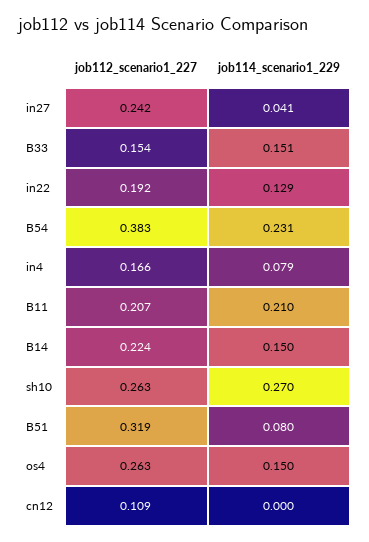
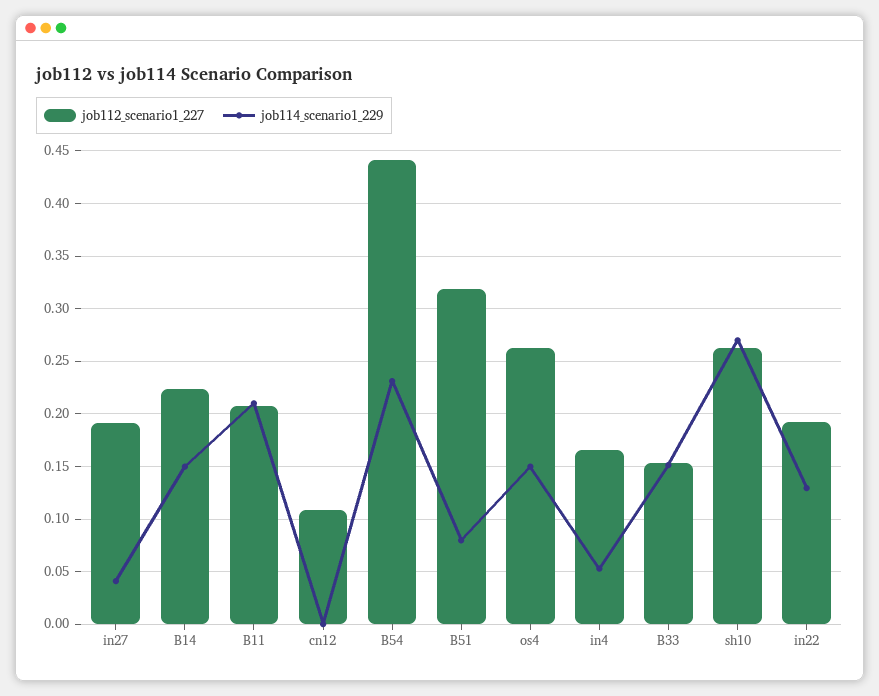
job112_scenario1_227, in27: 0.242 -> 0.19
job112_scenario1_227, B54: 0.383 -> 0.44
job114_scenario1_229, in4: 0.079 -> 0.05

